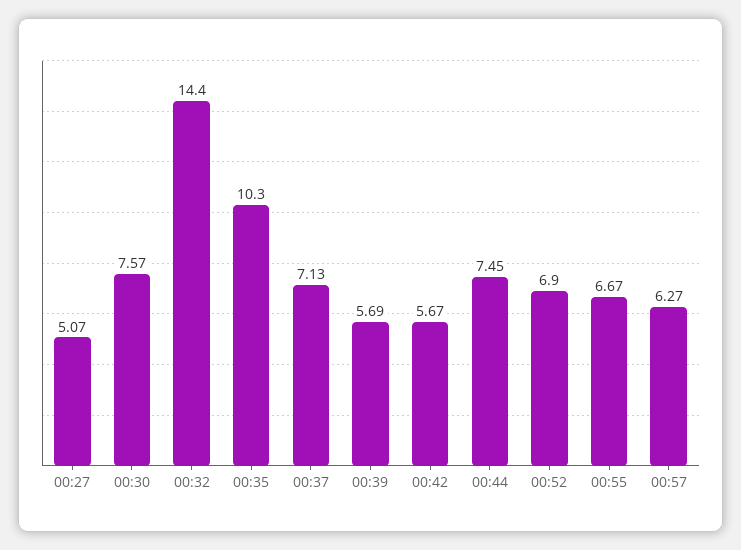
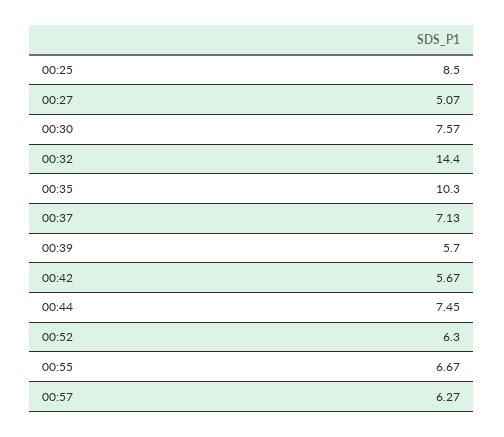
00:39: 5.69 -> 5.7
00:52: 6.9 -> 6.3
00:25: none -> 8.5

